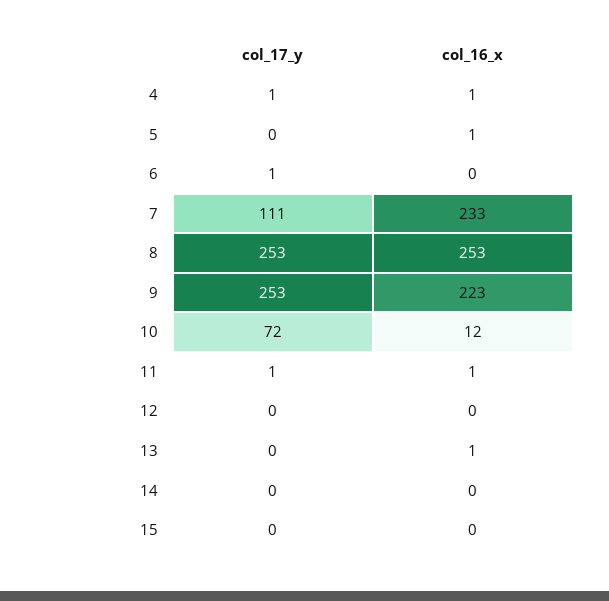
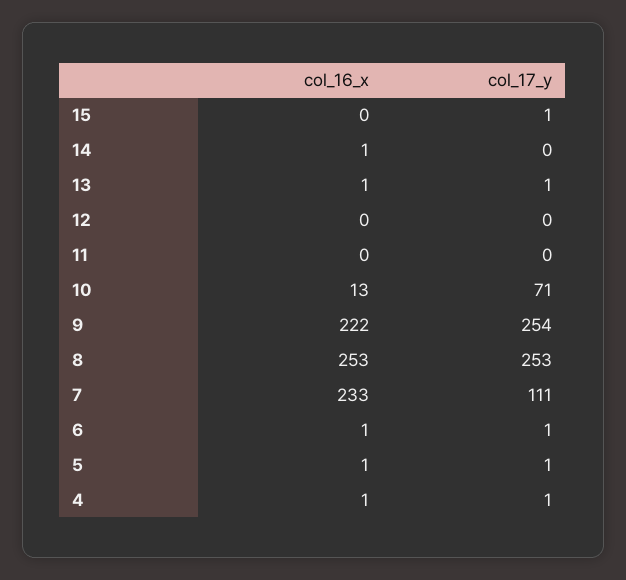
col_17_y, 5: 0 -> 1
col_16_x, 6: 0 -> 1
col_17_y, 9: 253 -> 254
col_16_x, 9: 223 -> 222
col_17_y, 10: 72 -> 71
col_16_x, 10: 12 -> 13
col_17_y, 11: 1 -> 0
col_16_x, 11: 1 -> 0
col_17_y, 13: 0 -> 1
col_16_x, 14: 0 -> 1
col_17_y, 15: 0 -> 1

